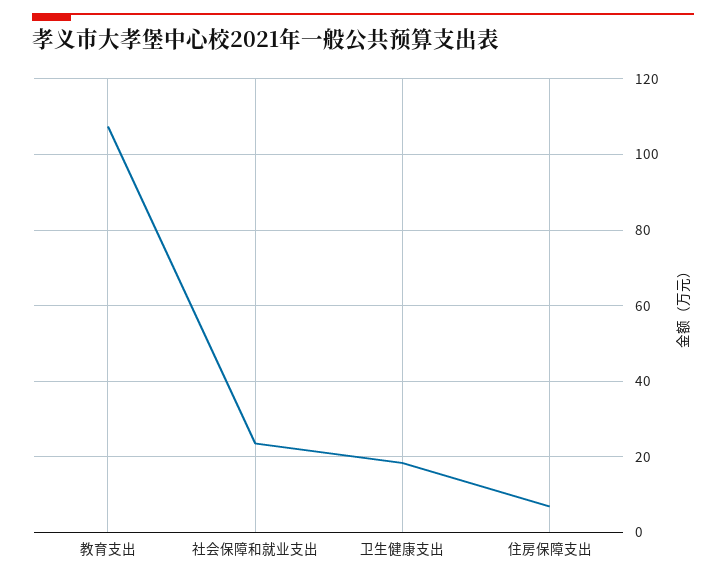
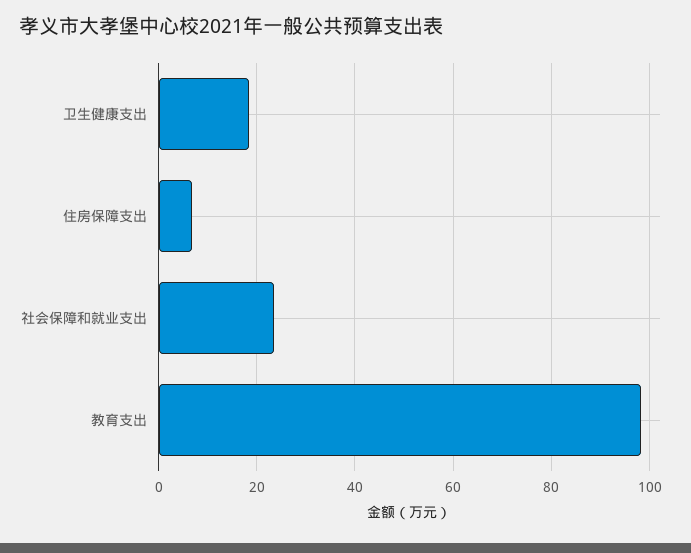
教育支出: 108 -> 98

